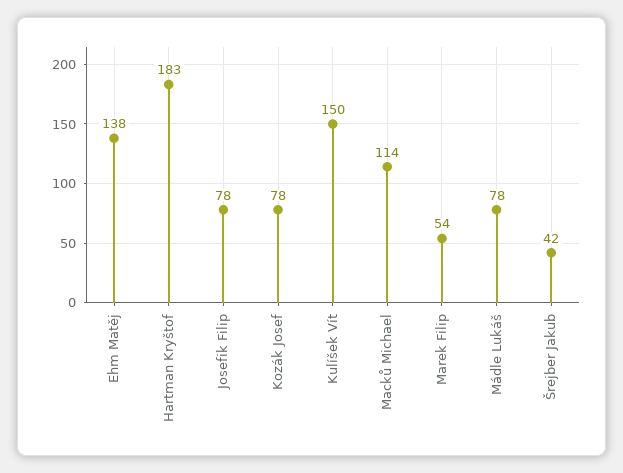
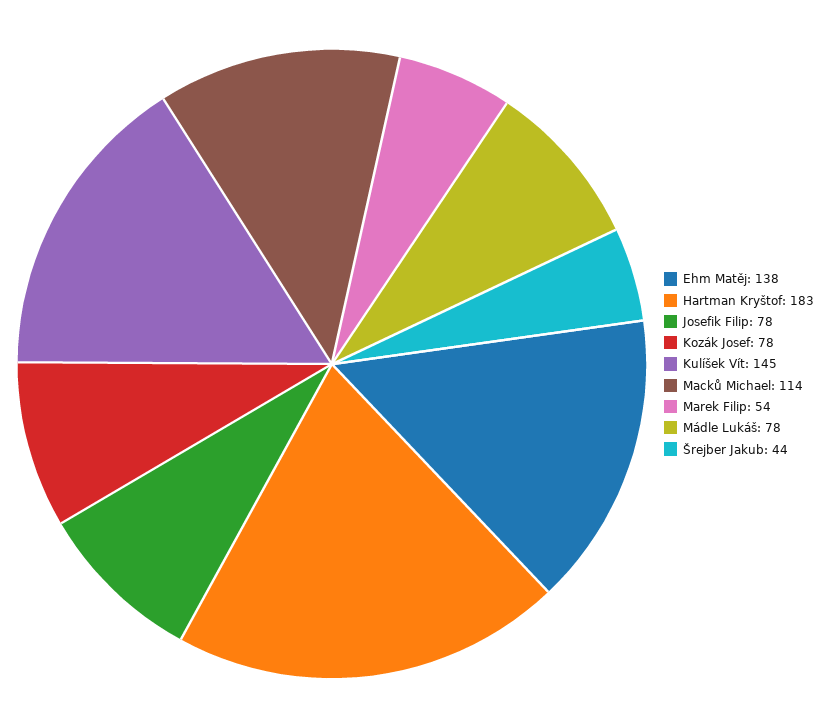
Kulíšek Vít: 150 -> 145
Šrejber Jakub: 42 -> 44

